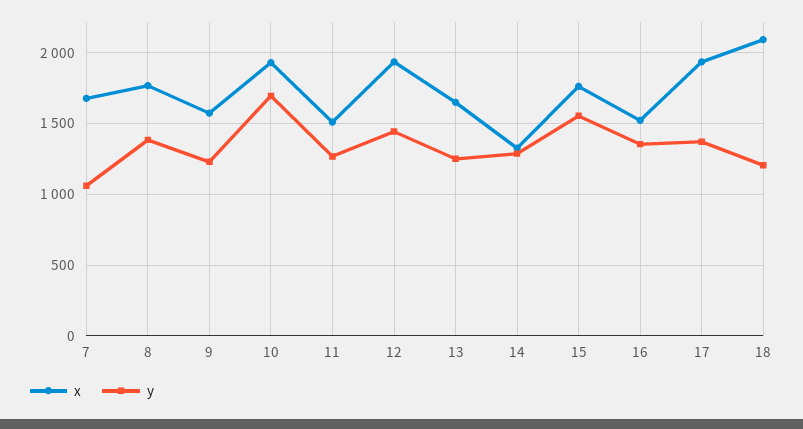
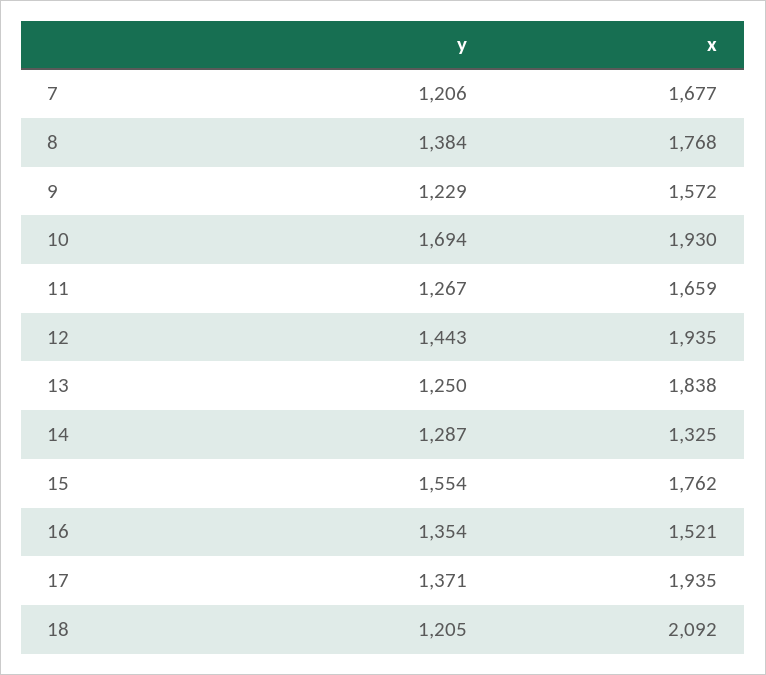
y, 7: 1050 -> 1206
x, 11: 1500 -> 1659
x, 13: 1650 -> 1838

